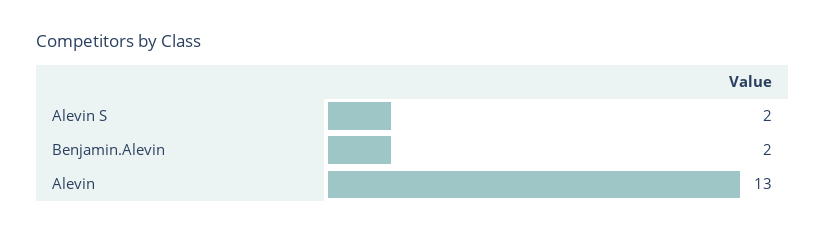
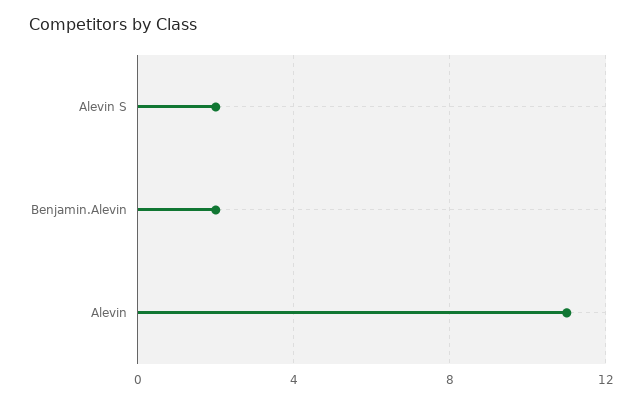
Alevin: 13 -> 11

